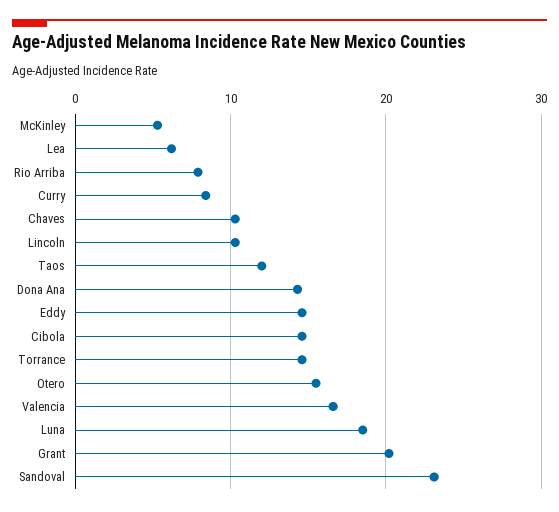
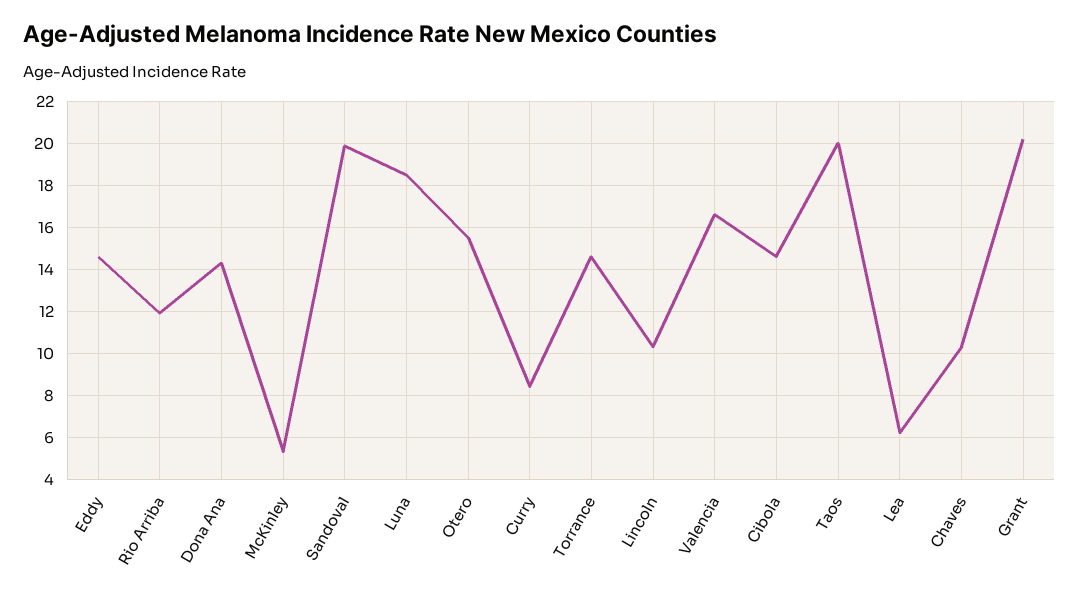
Rio Arriba: 8 -> 12
Taos: 12 -> 20
Sandoval: 23 -> 20

